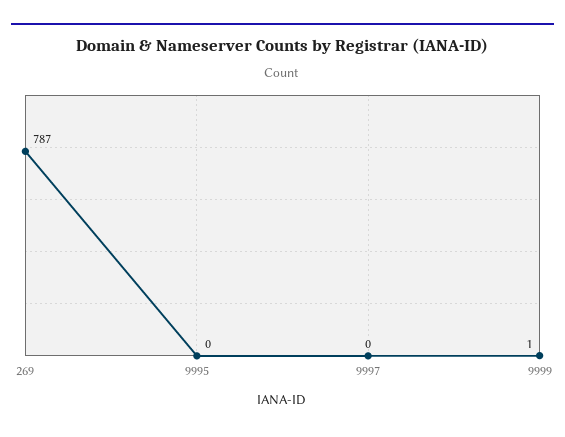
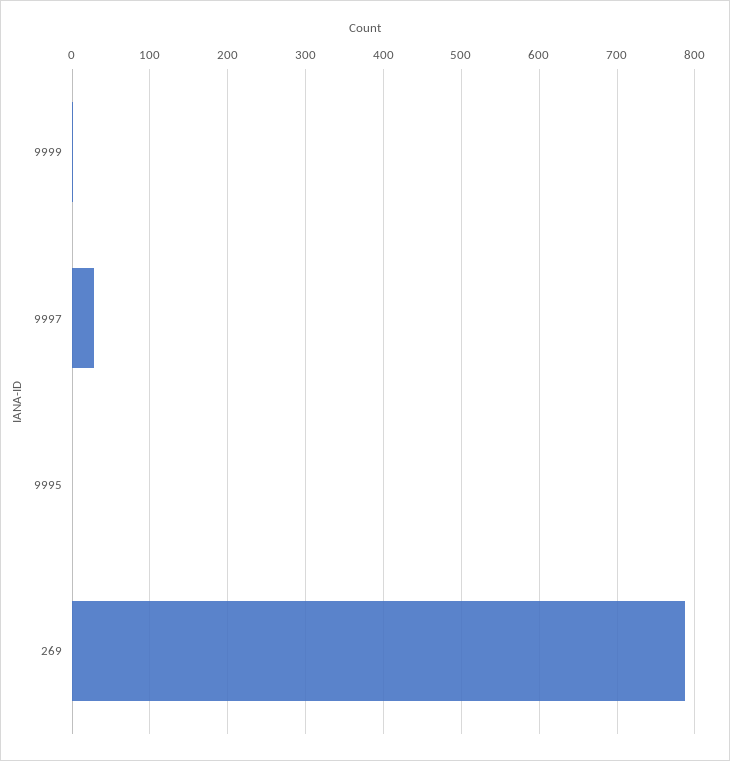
9997: 0 -> 30

